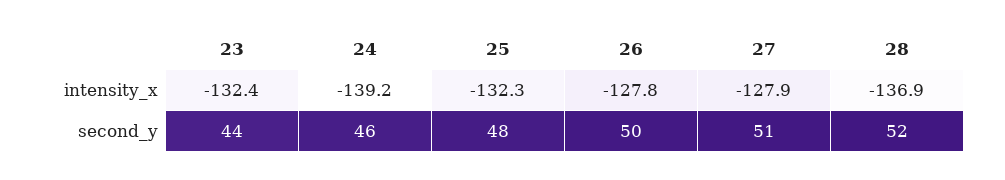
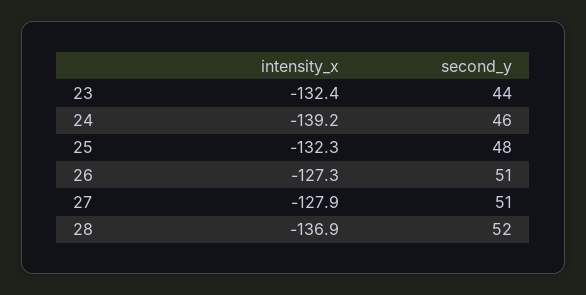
26, intensity_x: -127.8 -> -127.3
26, second_y: 50 -> 51

